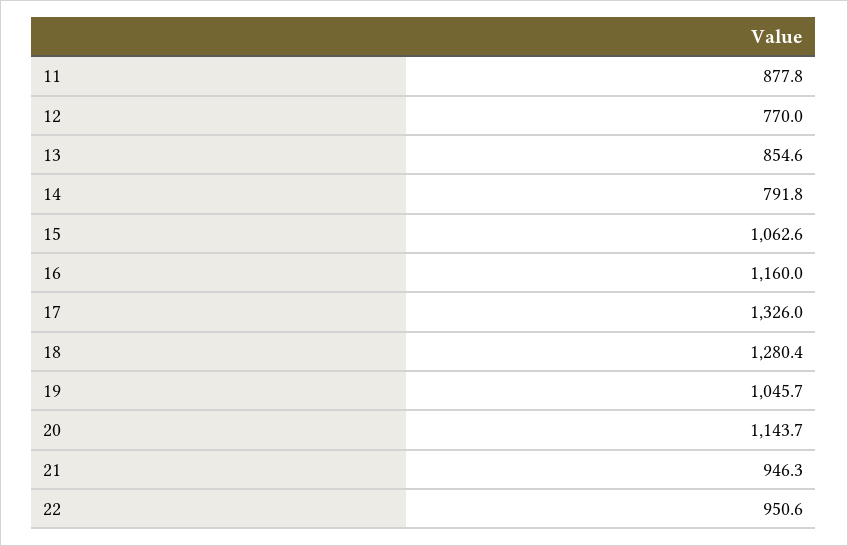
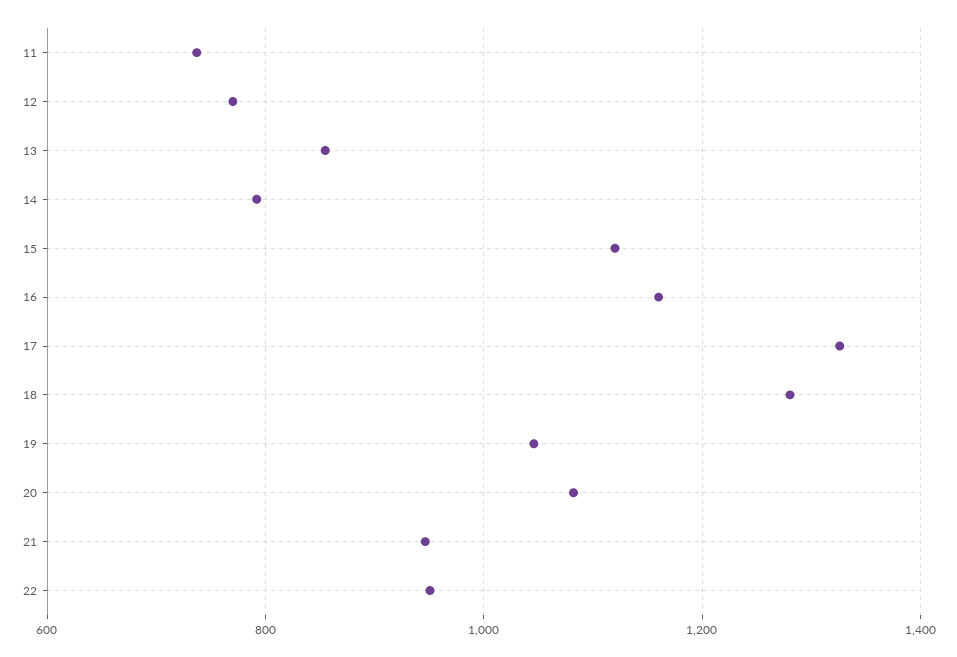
11: 877.8 -> 740
15: 1062.6 -> 1120
20: 1143.7 -> 1080

